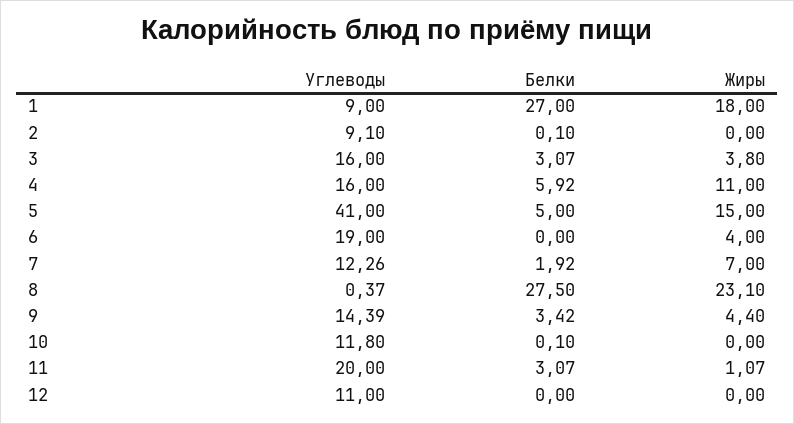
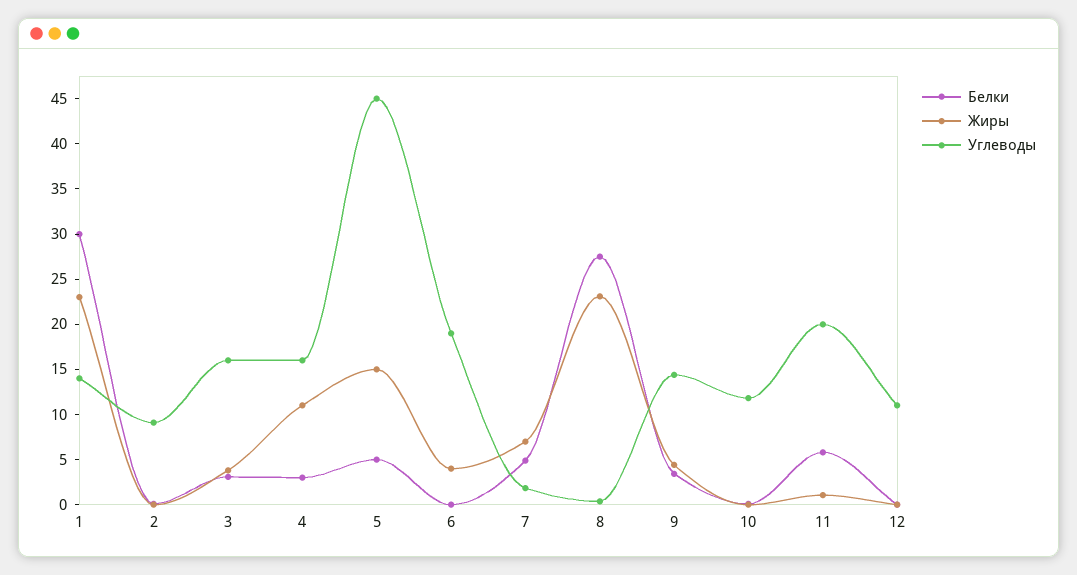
Углеводы, 1: 9 -> 14
Белки, 1: 27 -> 30
Жиры, 1: 18 -> 23
Белки, 4: 5.92 -> 3
Углеводы, 5: 41 -> 45
Углеводы, 7: 12.26 -> 2
Белки, 7: 1.92 -> 5
Белки, 11: 3.07 -> 6

